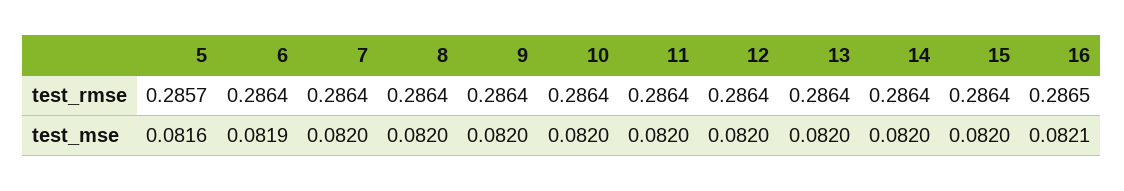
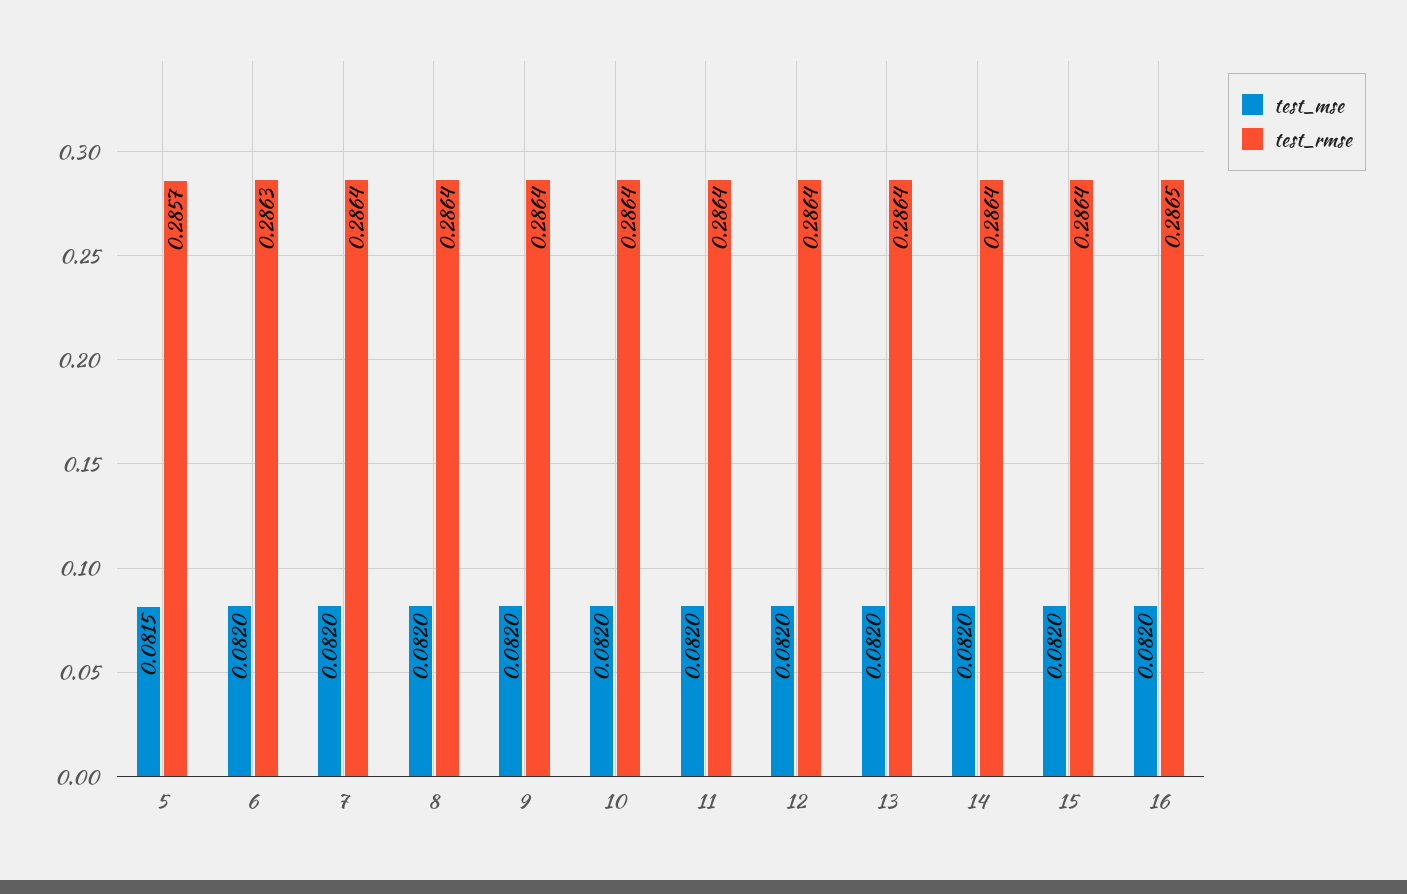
test_rmse, 6: 0.2864 -> 0.2863
test_mse, 5: 0.0816 -> 0.0815
test_mse, 6: 0.0819 -> 0.082
test_mse, 16: 0.0821 -> 0.082

